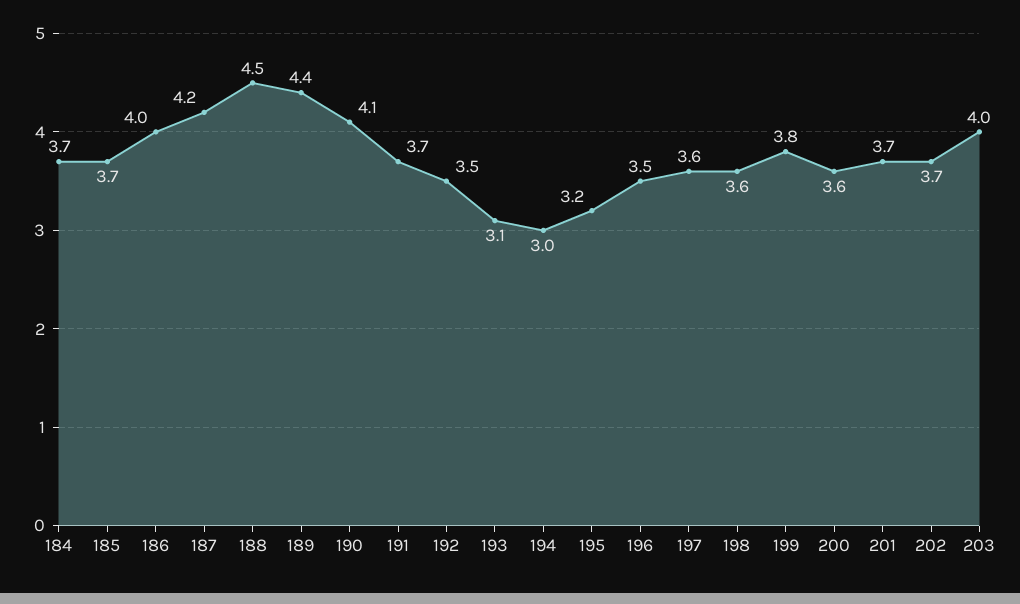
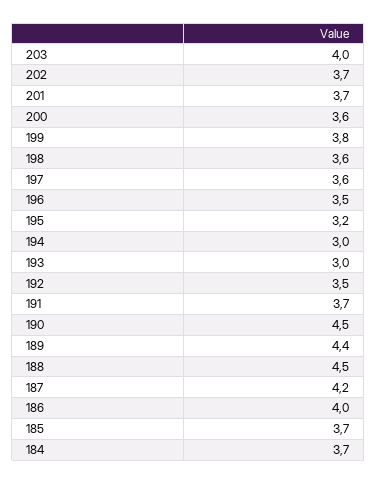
190: 4.1 -> 4.5
193: 3.1 -> 3

